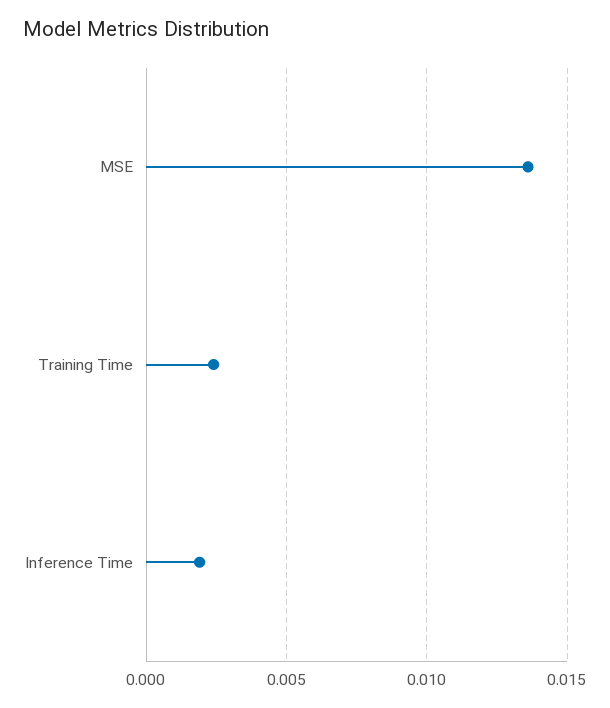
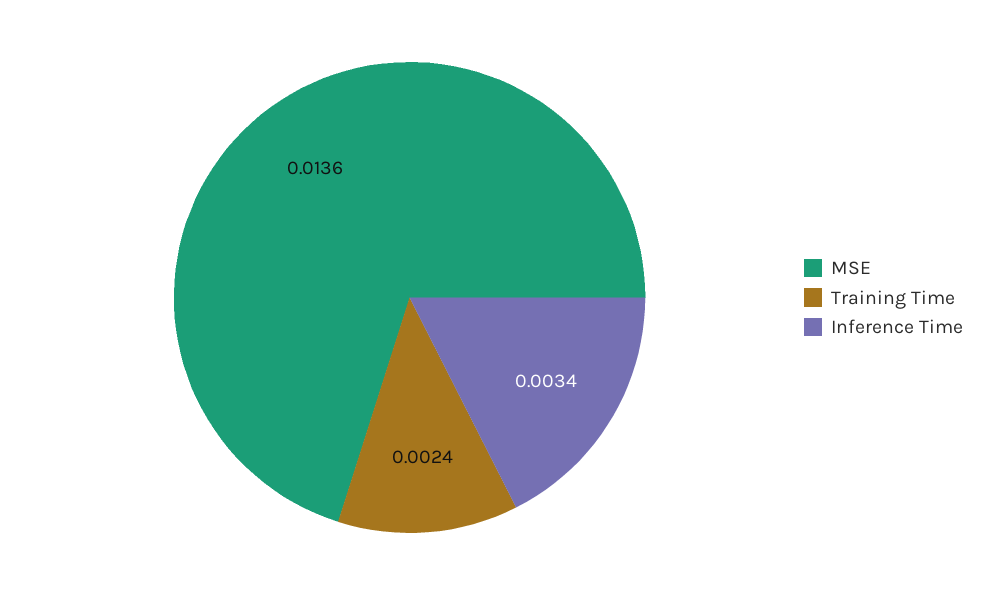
Inference Time: 0.002 -> 0.0034

